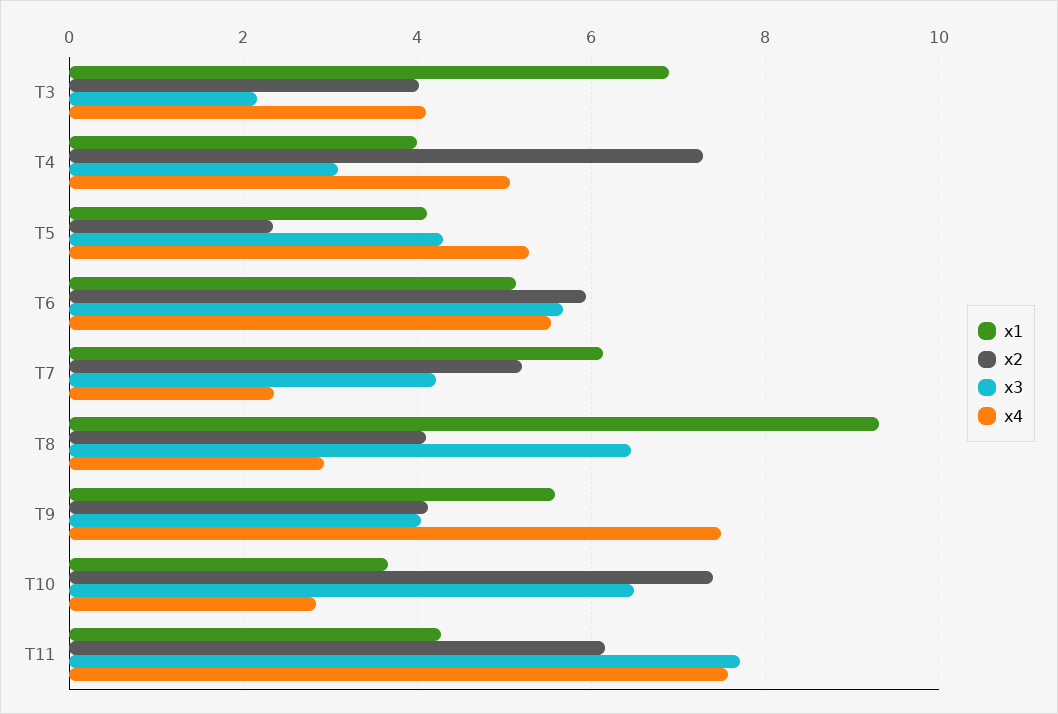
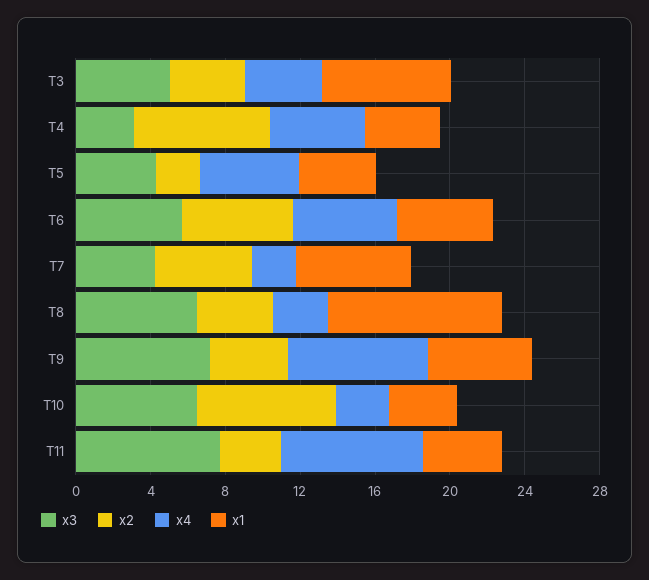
x3, T3: 2.2 -> 5
x3, T9: 4 -> 7
x2, T11: 6.2 -> 3

